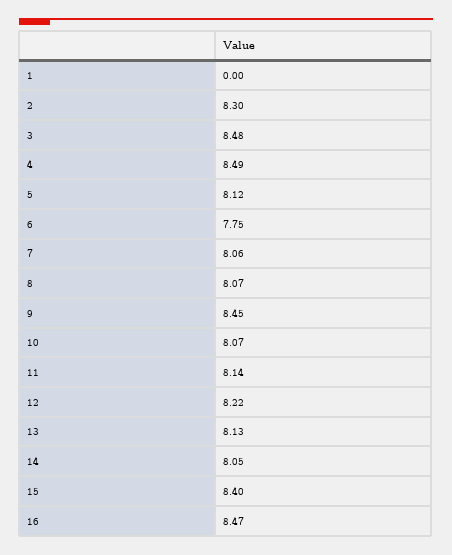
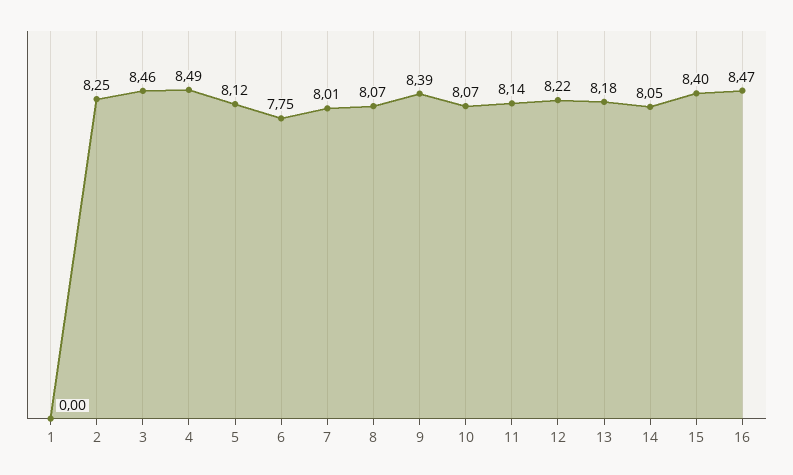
2: 8.3 -> 8.25
3: 8.48 -> 8.46
7: 8.06 -> 8.01
9: 8.45 -> 8.39
13: 8.13 -> 8.18

